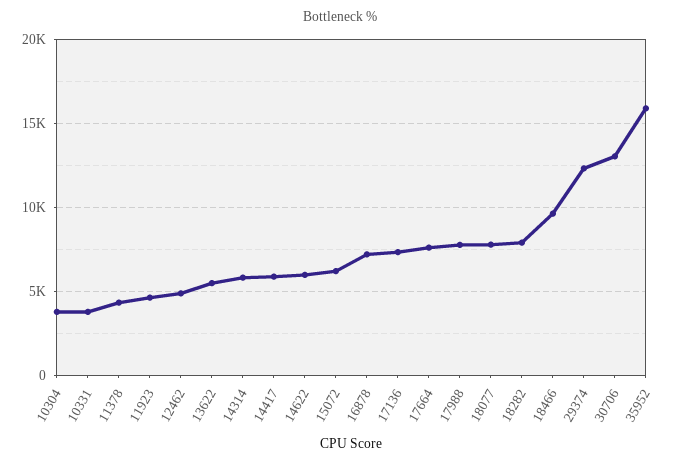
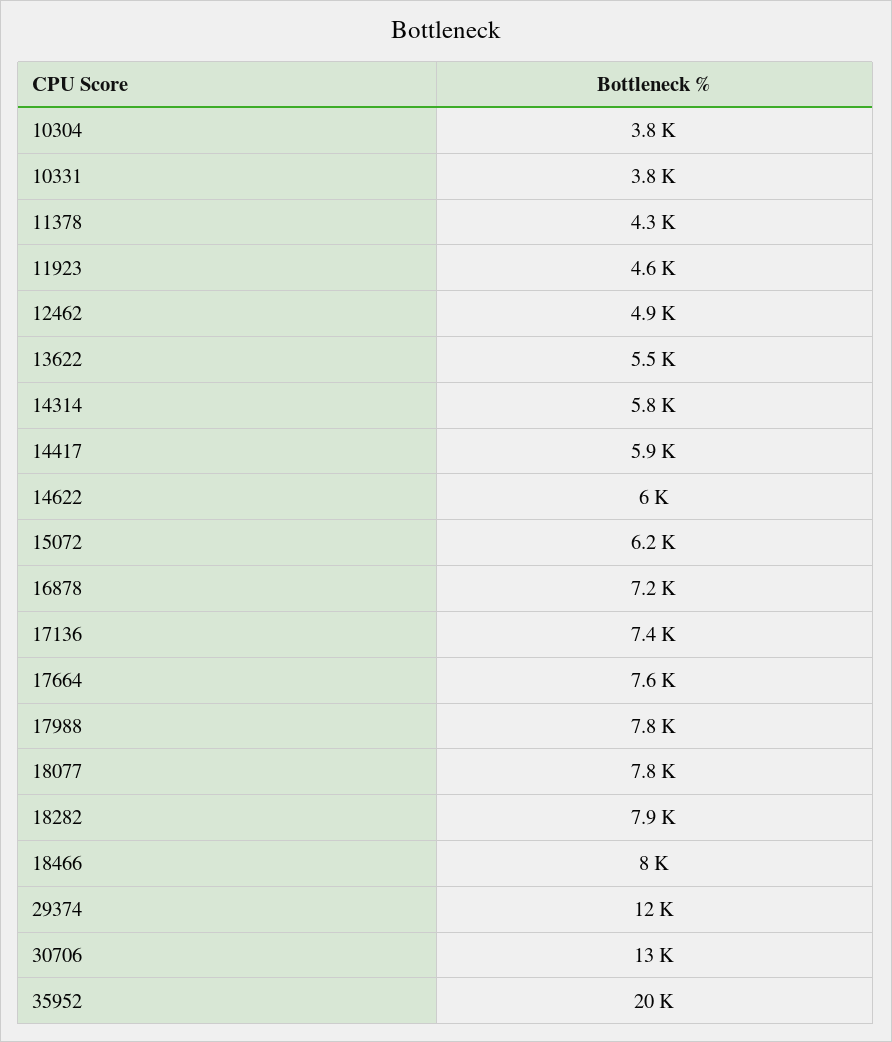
18466: 9500 -> 8000
35952: 16000 -> 20000

